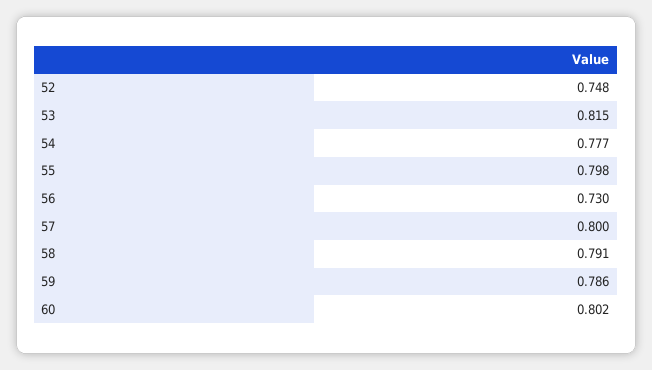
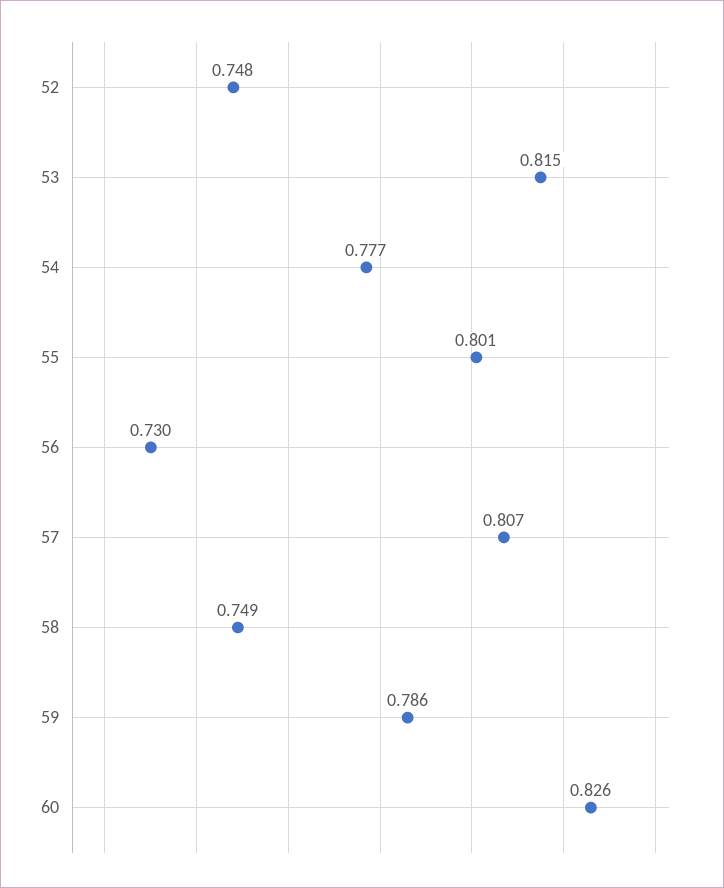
55: 0.798 -> 0.801
57: 0.8 -> 0.807
58: 0.791 -> 0.749
60: 0.802 -> 0.826

